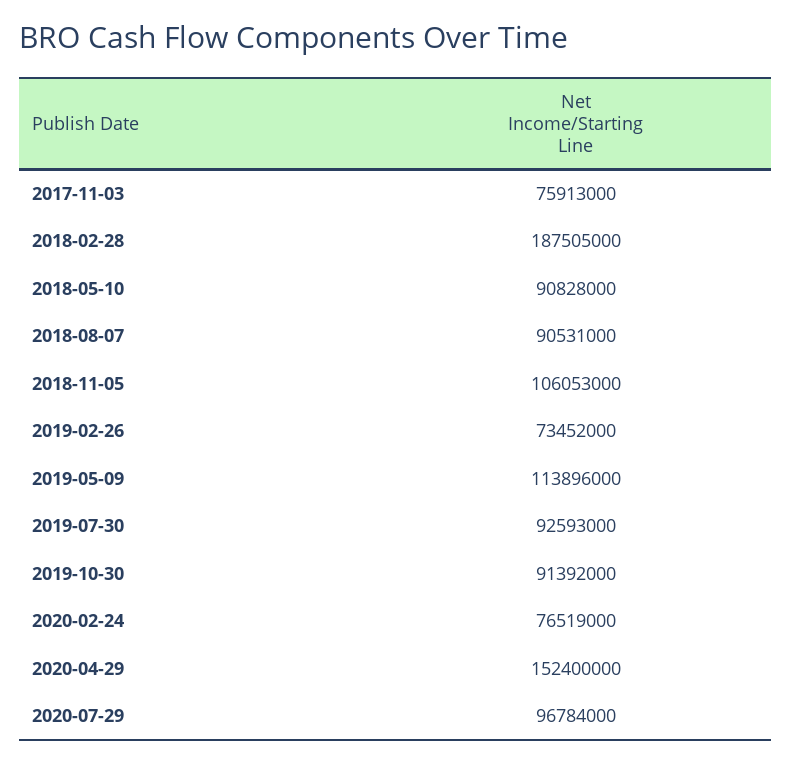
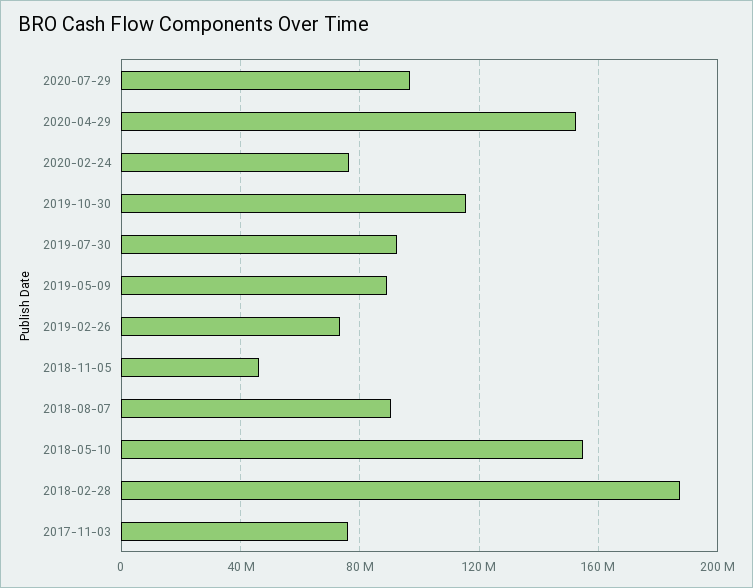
2018-05-10: 90828000 -> 155000000
2018-11-05: 106053000 -> 45000000
2019-05-09: 113896000 -> 90000000
2019-10-30: 91392000 -> 115000000

